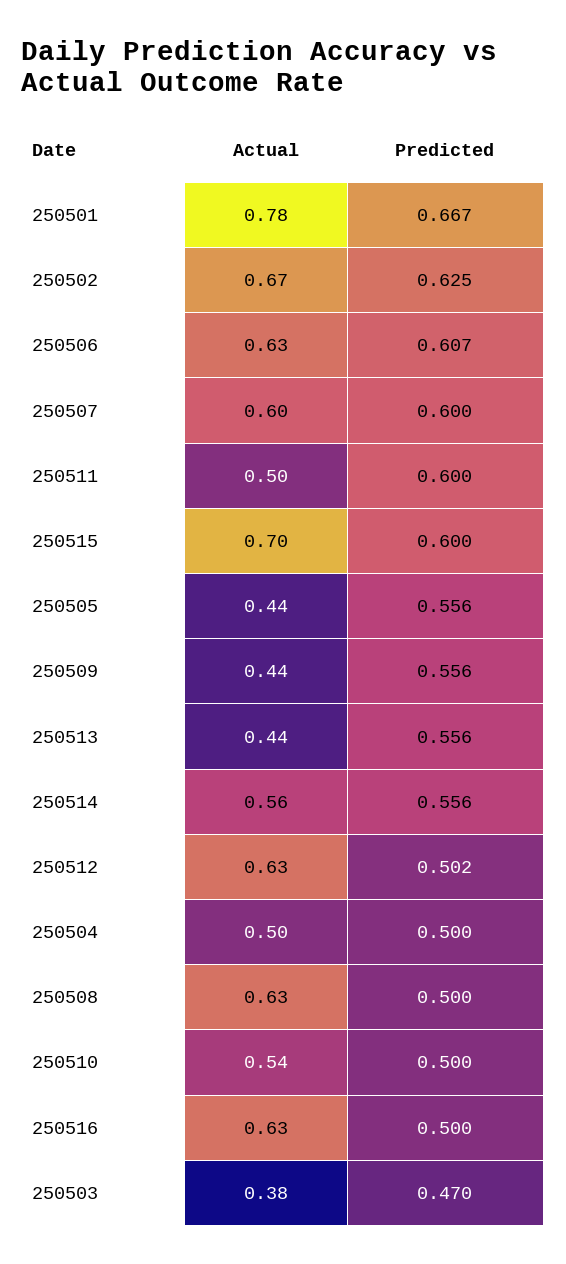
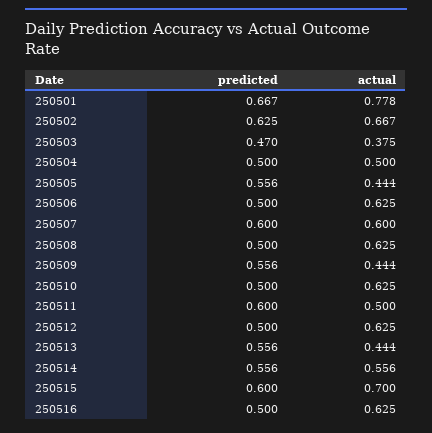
Predicted, 250506: 0.607 -> 0.5
Predicted, 250512: 0.502 -> 0.5
Actual, 250510: 0.54 -> 0.625

